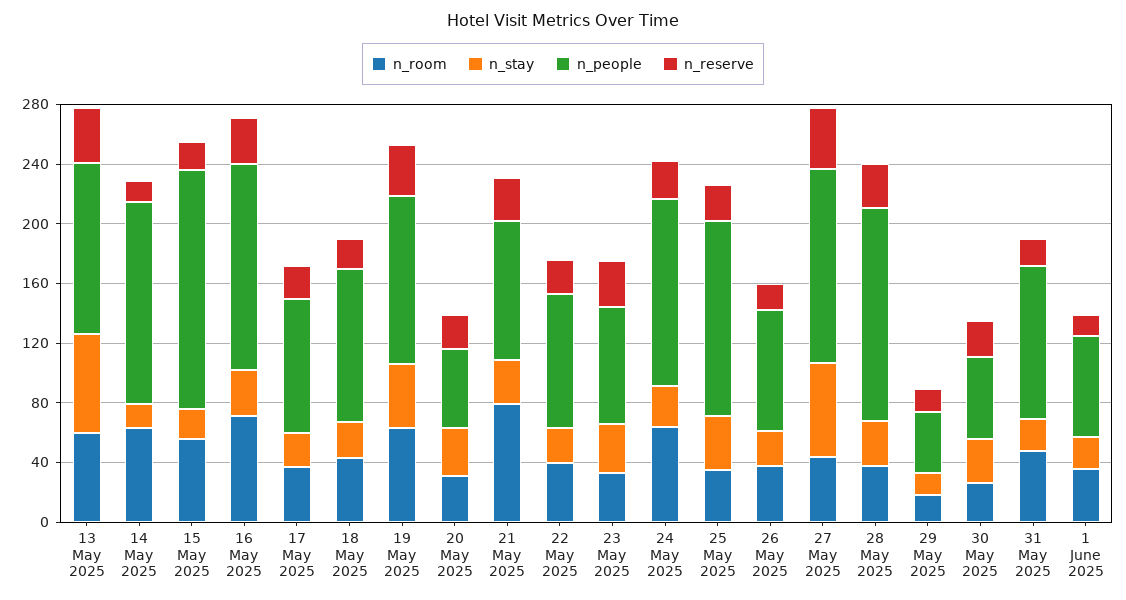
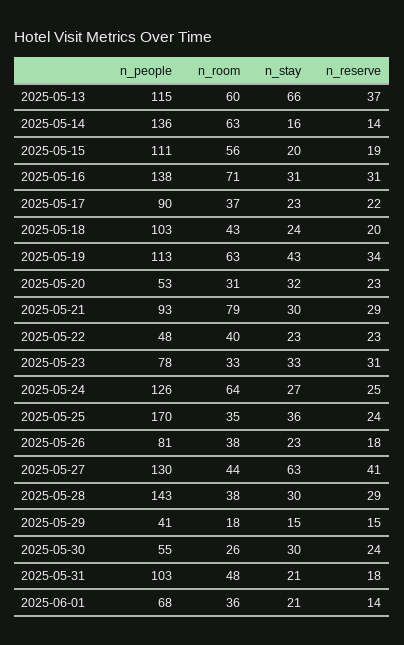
n_people, 15 May 2025: 160 -> 111
n_people, 22 May 2025: 90 -> 48
n_people, 25 May 2025: 130 -> 170

